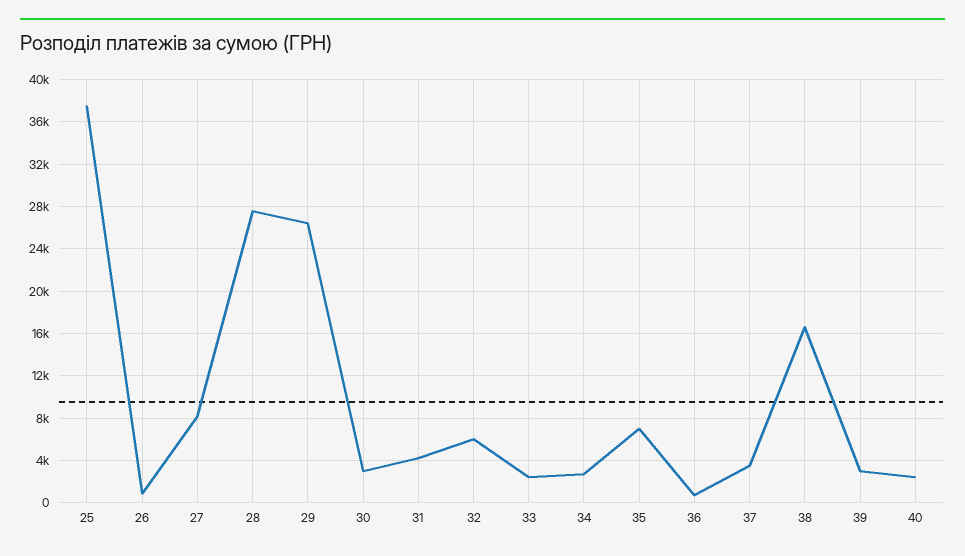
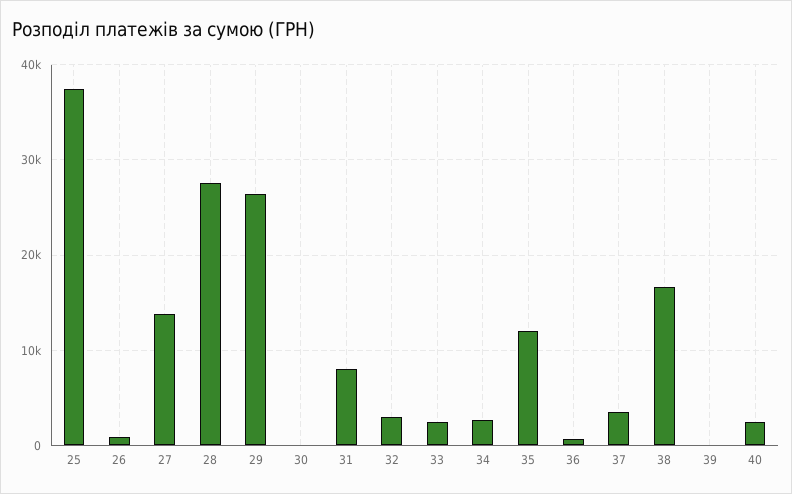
27: 8000 -> 14000
30: 3000 -> 0
31: 4000 -> 8000
32: 6000 -> 3000
35: 7000 -> 12000
39: 3000 -> 0

